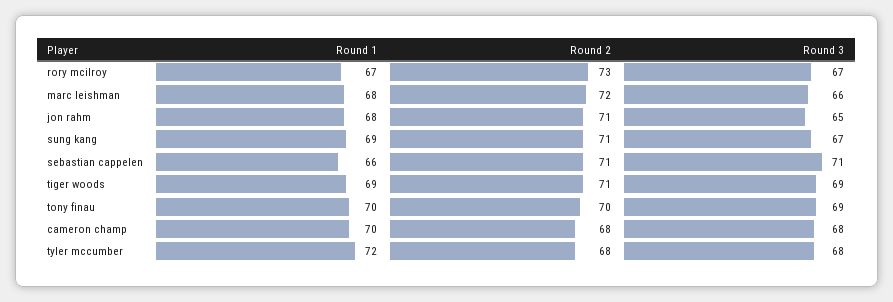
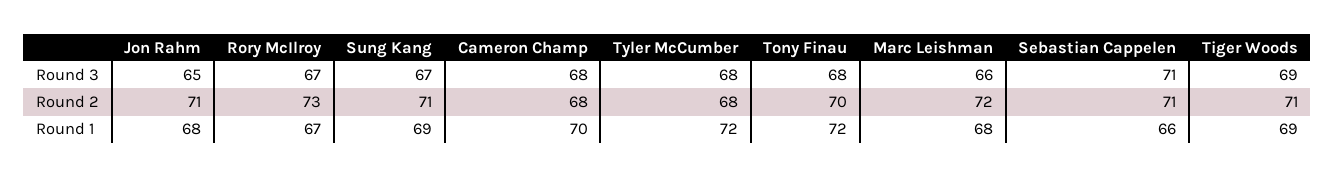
Round 1, tony finau: 70 -> 72
Round 3, tony finau: 69 -> 68

